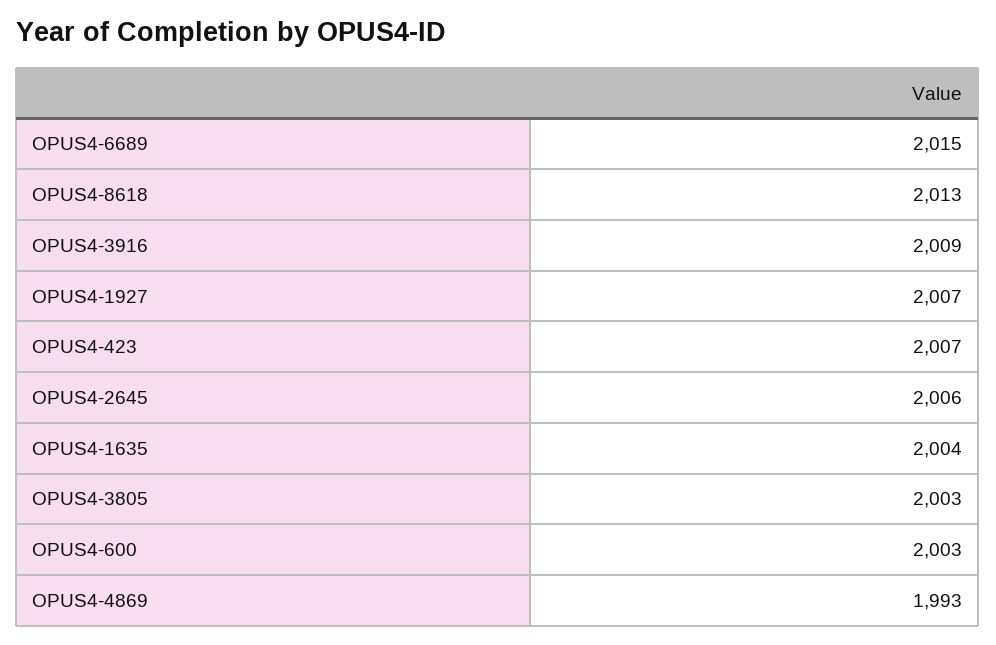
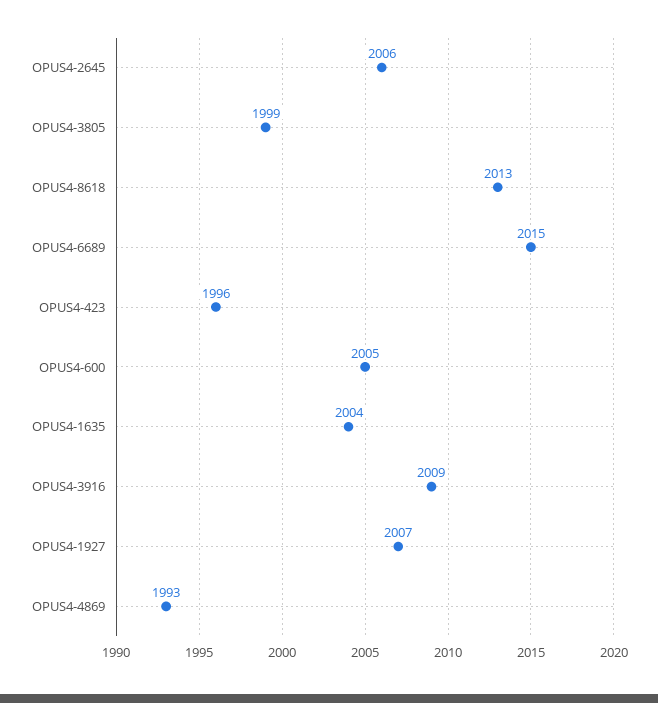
OPUS4-423: 2007 -> 1996
OPUS4-3805: 2003 -> 1999
OPUS4-600: 2003 -> 2005

